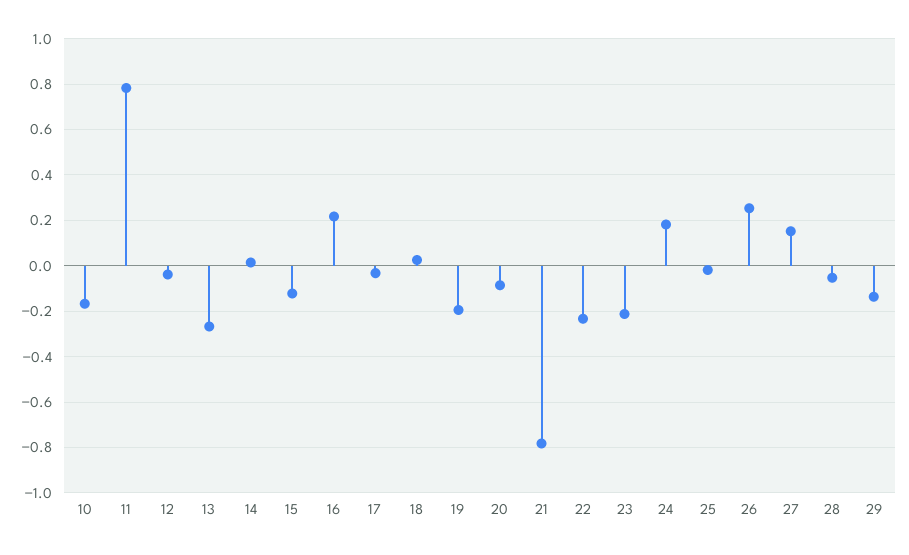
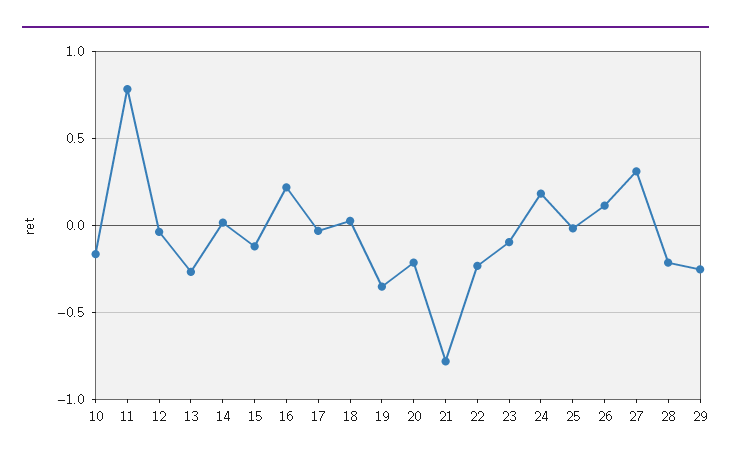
19: -0.2 -> -0.35
20: -0.1 -> -0.2
23: -0.2 -> -0.1
26: 0.25 -> 0.1
27: 0.15 -> 0.3
28: -0.05 -> -0.2
29: -0.15 -> -0.25

